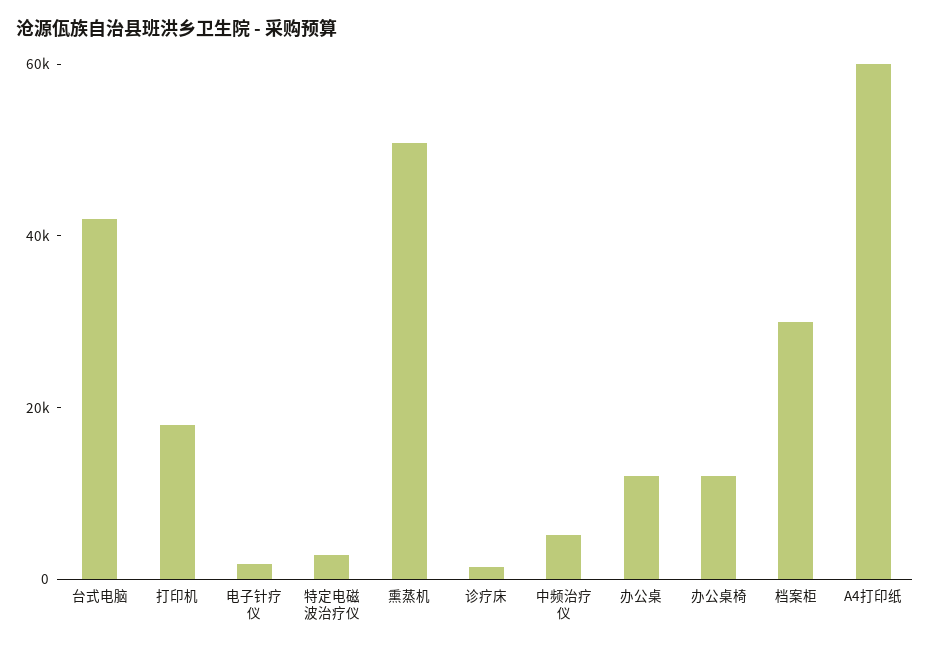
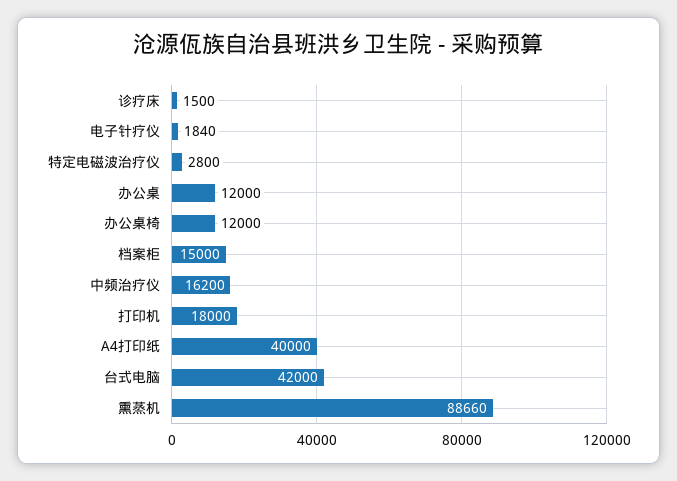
熏蒸机: 50000 -> 88660
中频治疗仪: 5000 -> 16200
档案柜: 30000 -> 15000
A4打印纸: 60000 -> 40000

